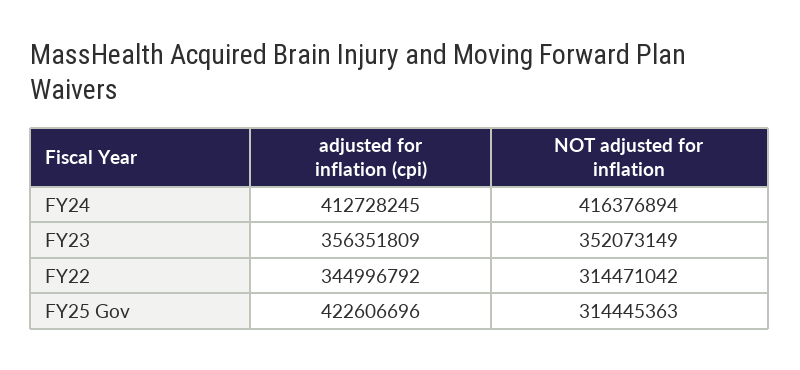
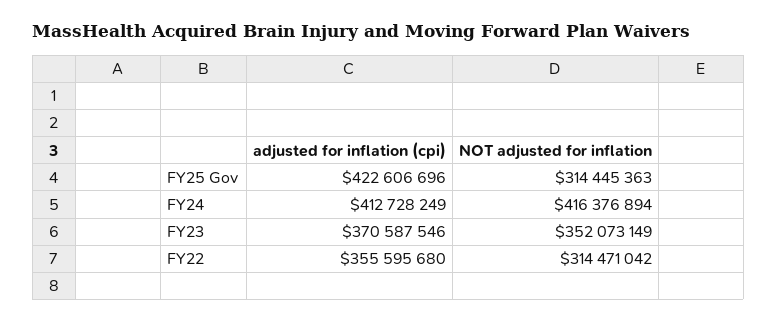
adjusted for inflation (cpi), FY24: 412728245 -> 412728249
adjusted for inflation (cpi), FY23: 356351809 -> 370587546
adjusted for inflation (cpi), FY22: 344996792 -> 355595680

